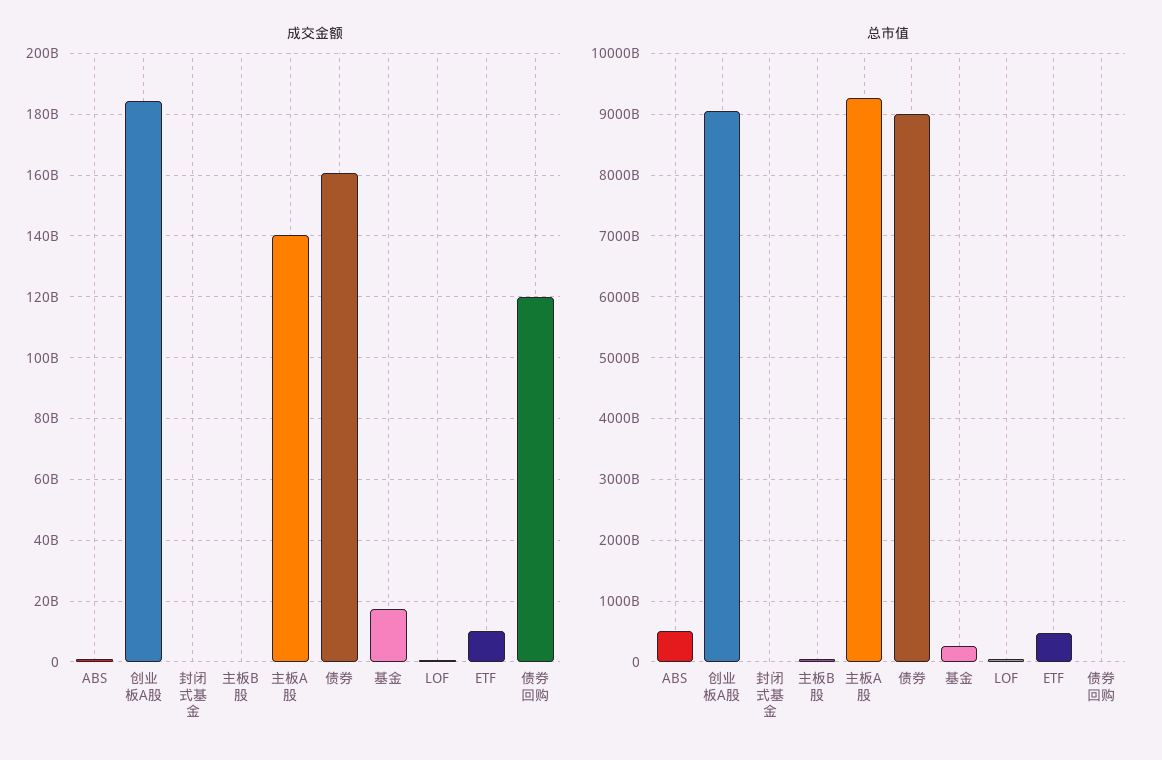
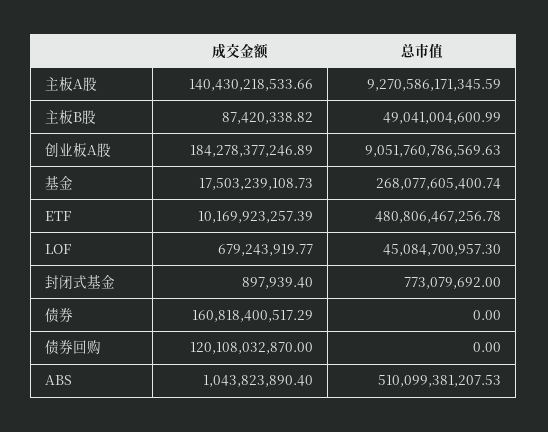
总市值, 债券: 9000000000000 -> 0

